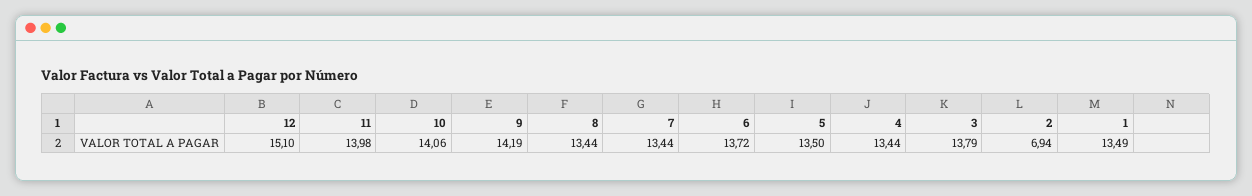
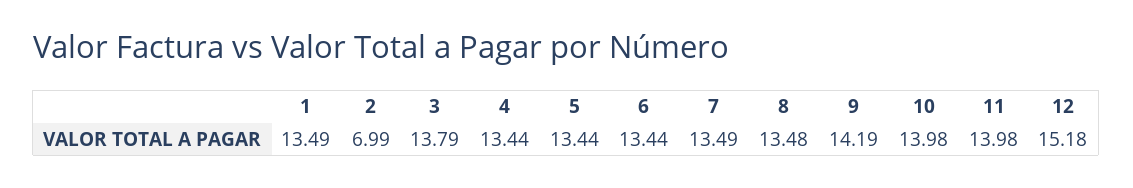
12: 15.1 -> 15.18
10: 14.06 -> 13.98
8: 13.44 -> 13.48
7: 13.44 -> 13.49
6: 13.72 -> 13.44
5: 13.5 -> 13.44
2: 6.94 -> 6.99

